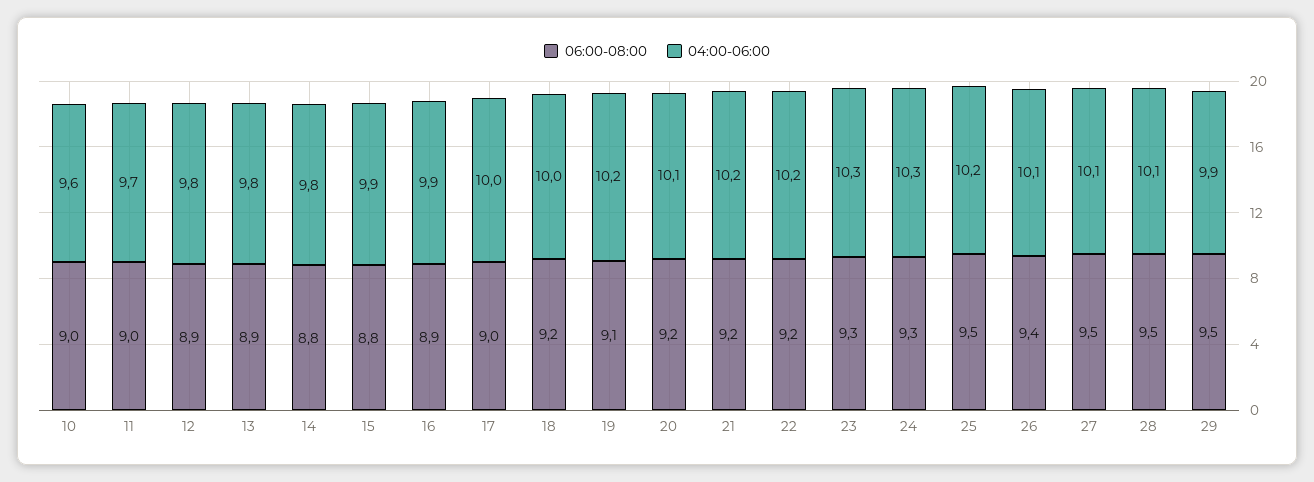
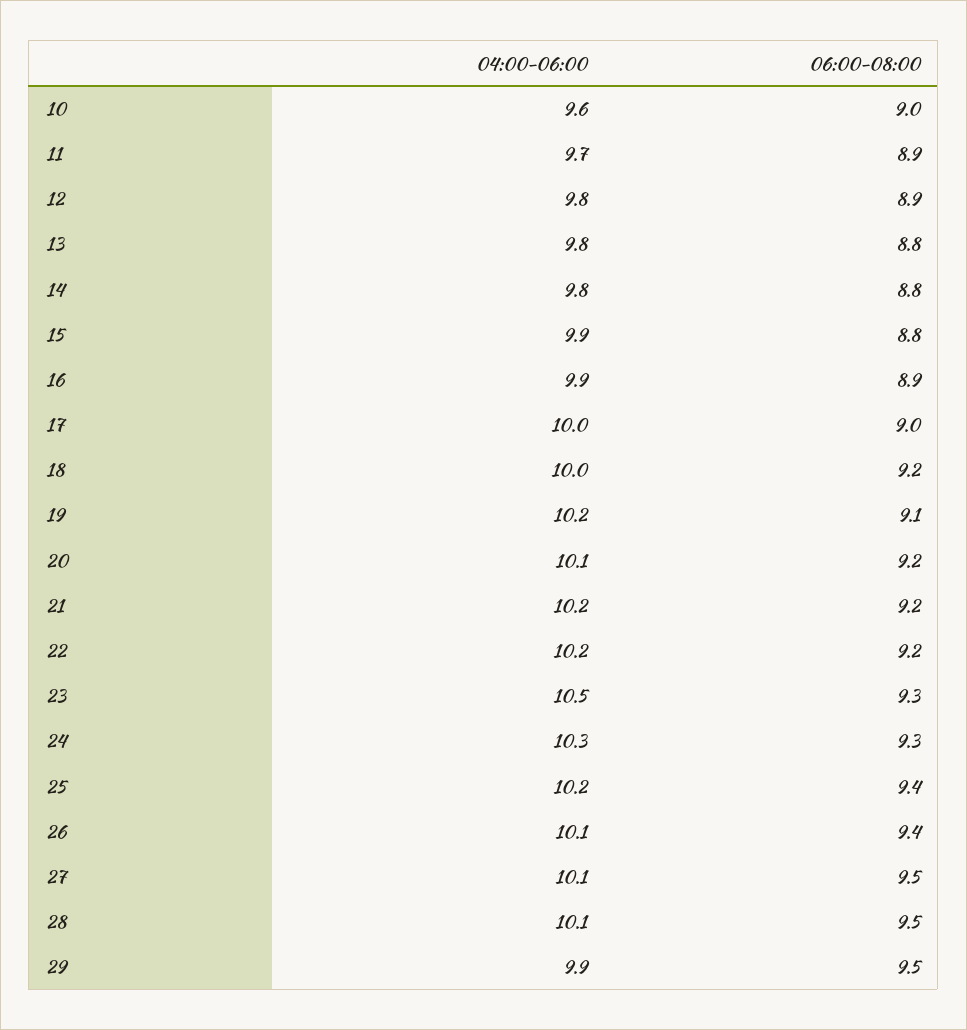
06:00-08:00, 11: 9 -> 8.9
06:00-08:00, 13: 8.9 -> 8.8
04:00-06:00, 23: 10.3 -> 10.5
06:00-08:00, 25: 9.5 -> 9.4

